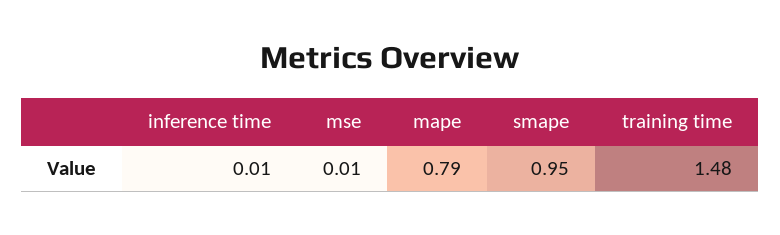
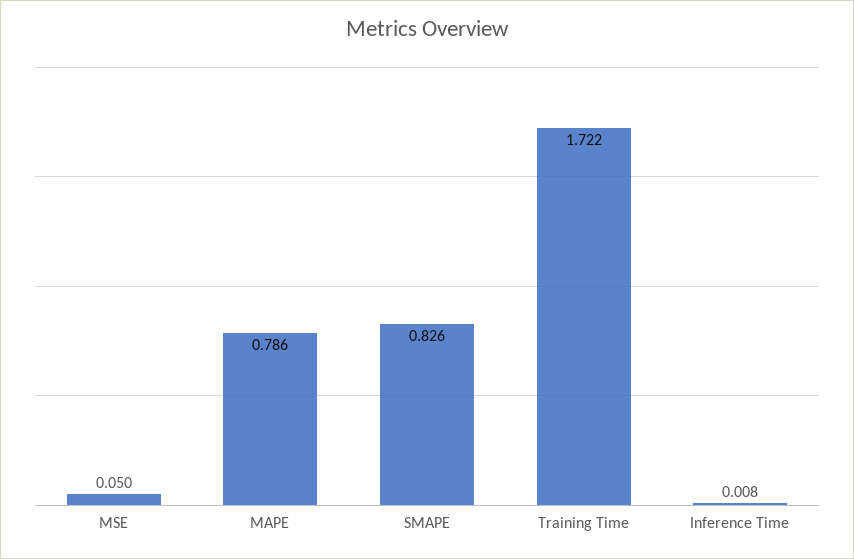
mse: 0.01 -> 0.05
smape: 0.95 -> 0.826
training time: 1.48 -> 1.722

